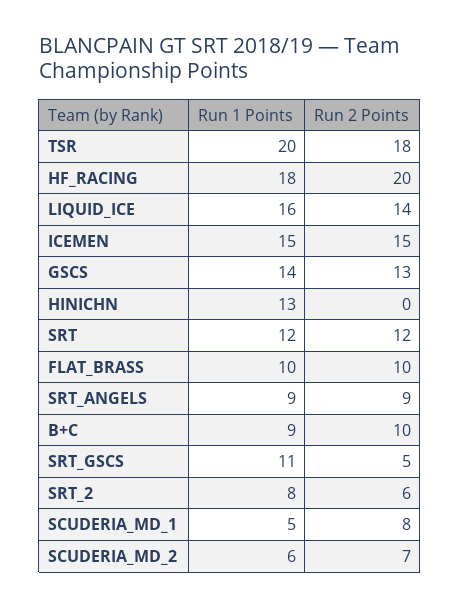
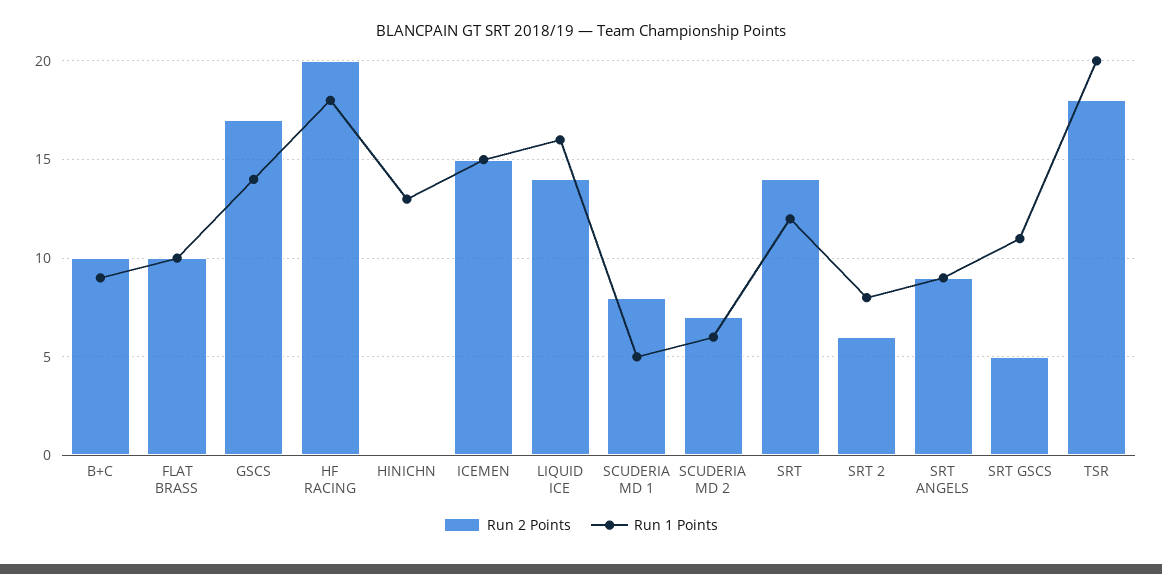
Run 2 Points, GSCS: 13 -> 17
Run 2 Points, SRT: 12 -> 14

